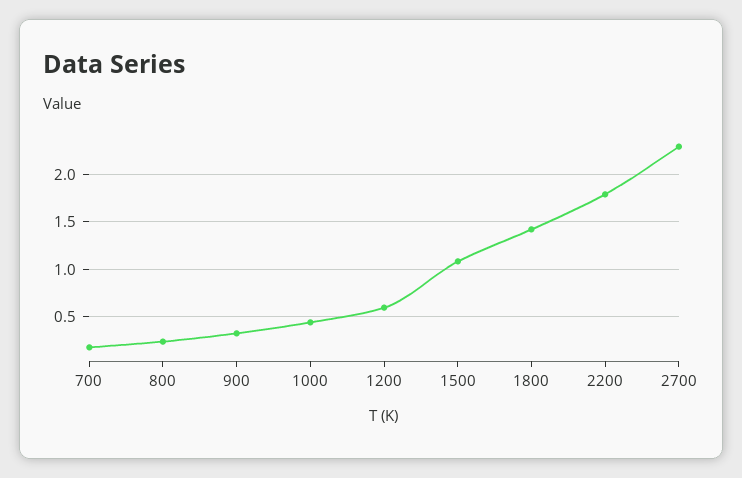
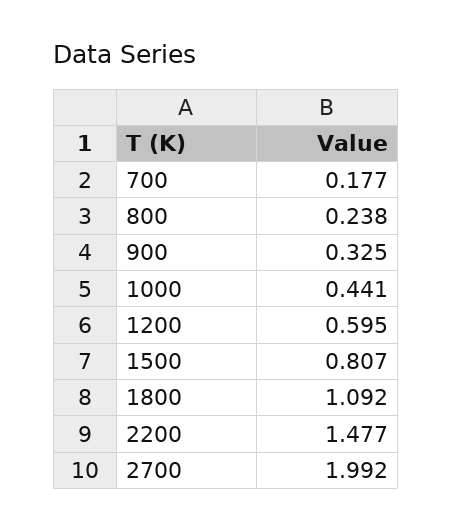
1500: 1.1 -> 0.807
1800: 1.4 -> 1.092
2200: 1.8 -> 1.477
2700: 2.3 -> 1.992

